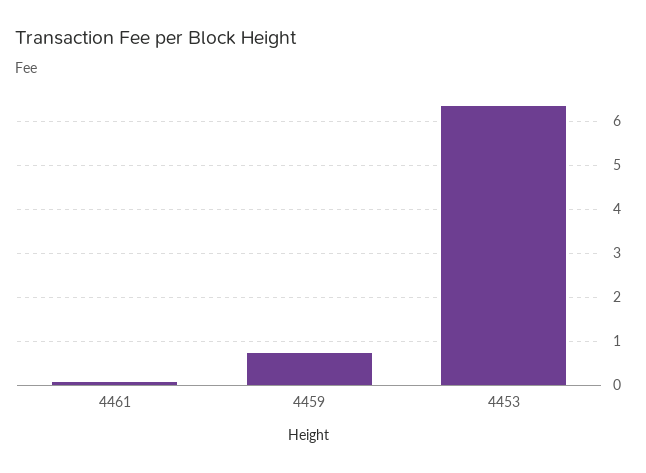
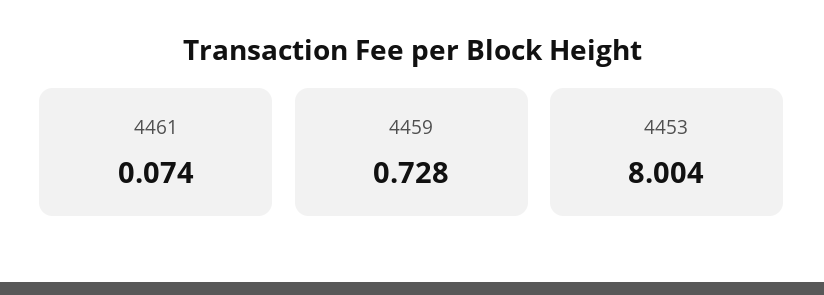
4453: 6.4 -> 8.004

